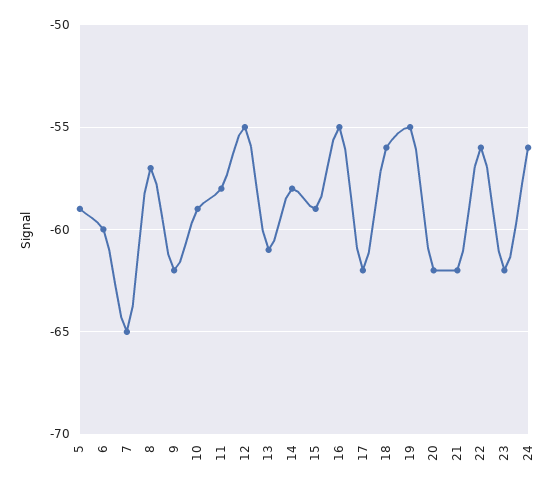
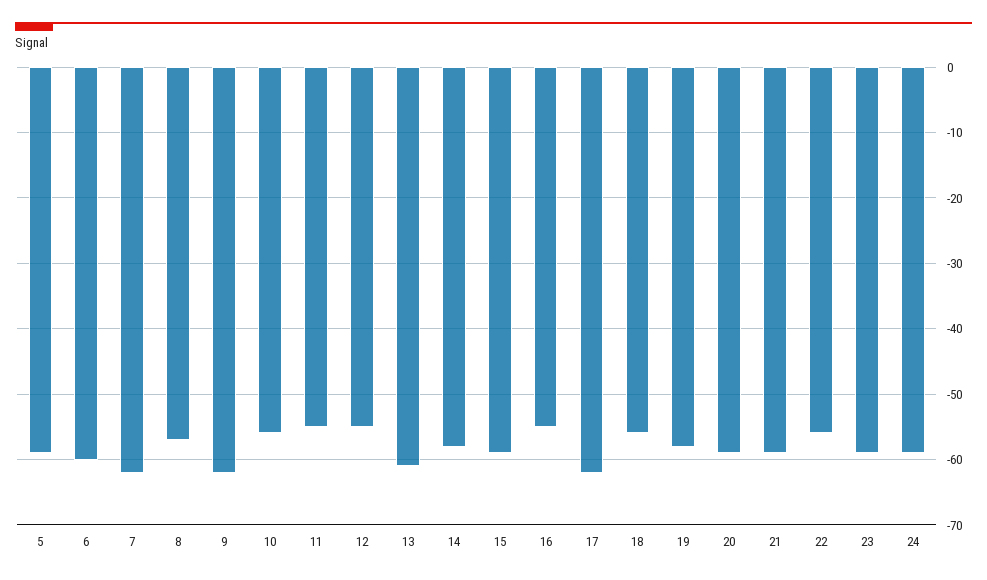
7: -65 -> -62
10: -59 -> -56
11: -58 -> -55
19: -55 -> -58
20: -62 -> -59
21: -62 -> -59
23: -62 -> -59
24: -56 -> -59

